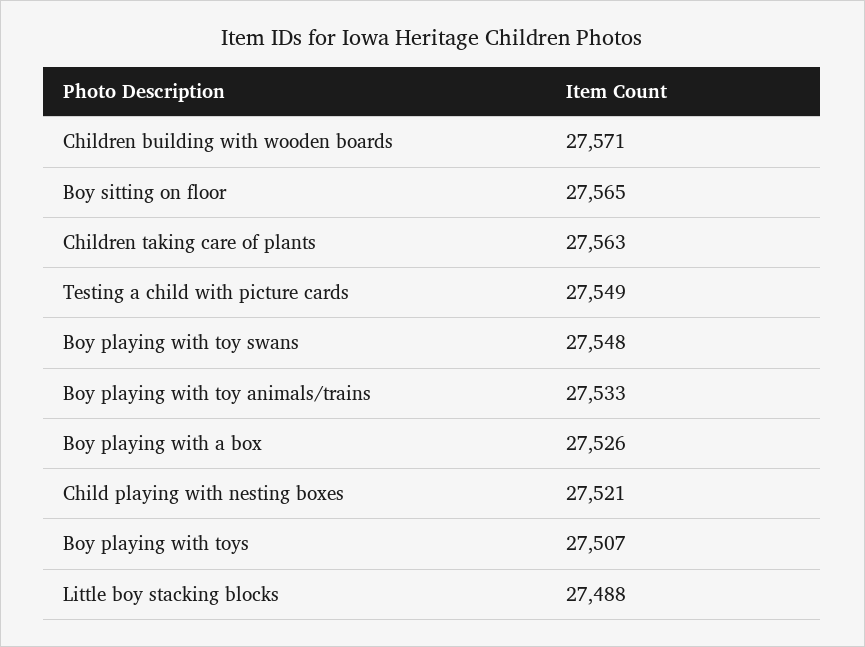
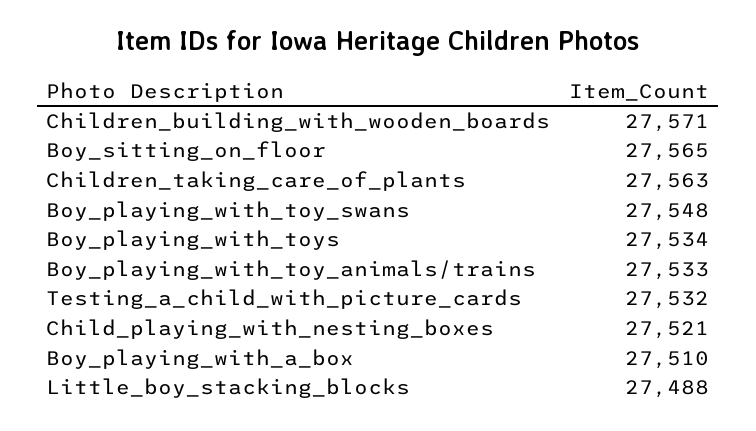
Testing a child with picture cards: 27549 -> 27532
Boy playing with a box: 27526 -> 27510
Boy playing with toys: 27507 -> 27534

